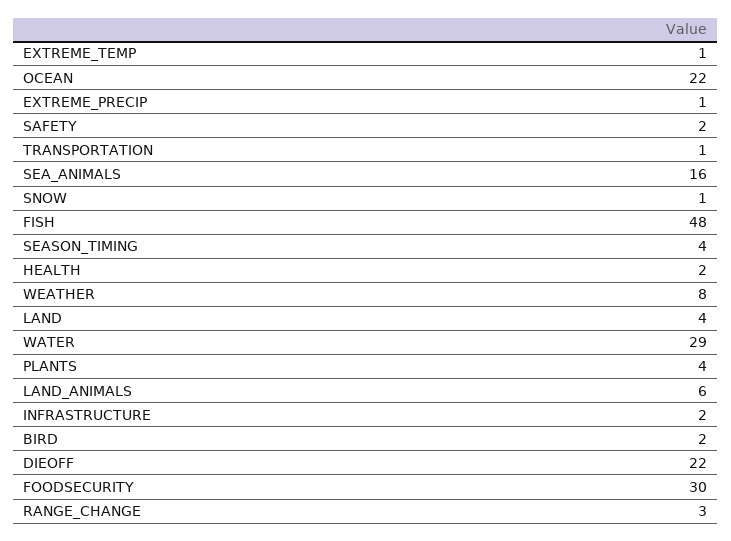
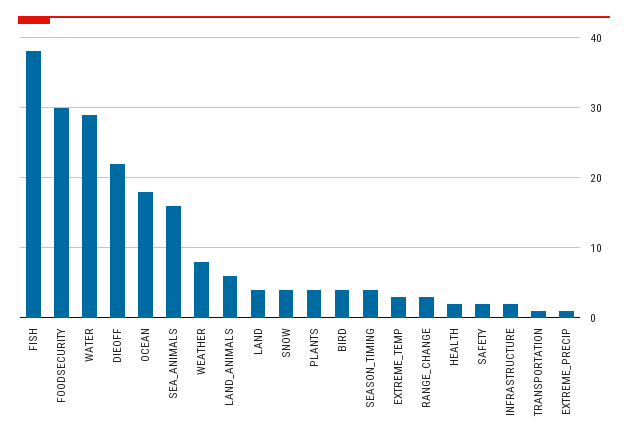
EXTREME_TEMP: 1 -> 3
OCEAN: 22 -> 18
SNOW: 1 -> 4
FISH: 48 -> 38
BIRD: 2 -> 4

